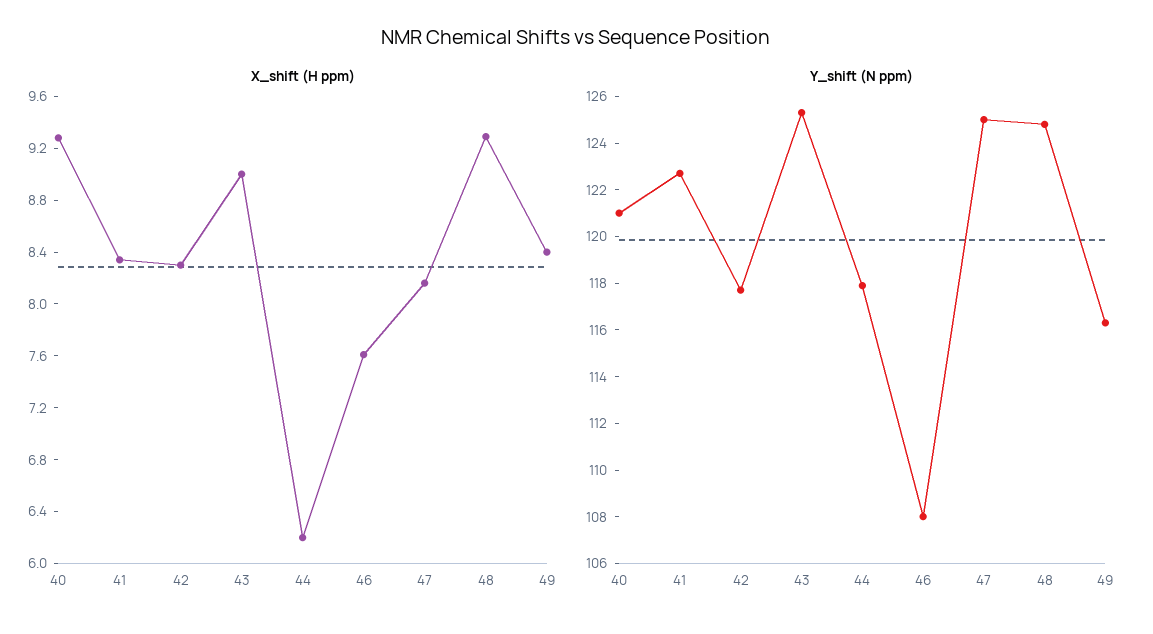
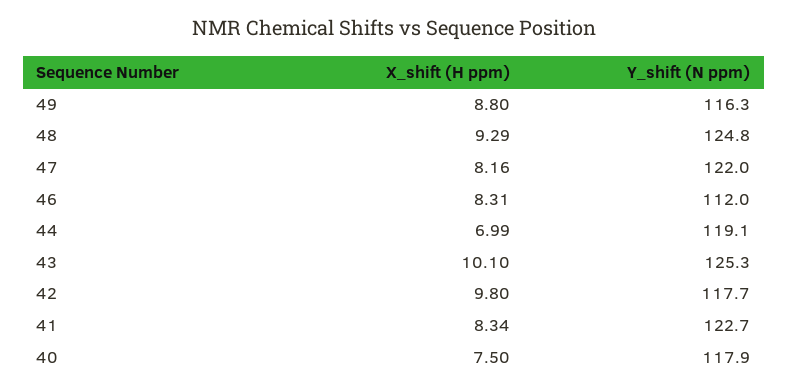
X_shift (H ppm), 40: 9.3 -> 7.5
X_shift (H ppm), 42: 8.3 -> 9.8
X_shift (H ppm), 43: 9 -> 10.1
X_shift (H ppm), 44: 6.2 -> 6.99
X_shift (H ppm), 46: 7.6 -> 8.31
X_shift (H ppm), 49: 8.4 -> 8.8
Y_shift (N ppm), 40: 121 -> 117.9
Y_shift (N ppm), 44: 118 -> 119.1
Y_shift (N ppm), 46: 108 -> 112
Y_shift (N ppm), 47: 125 -> 122

